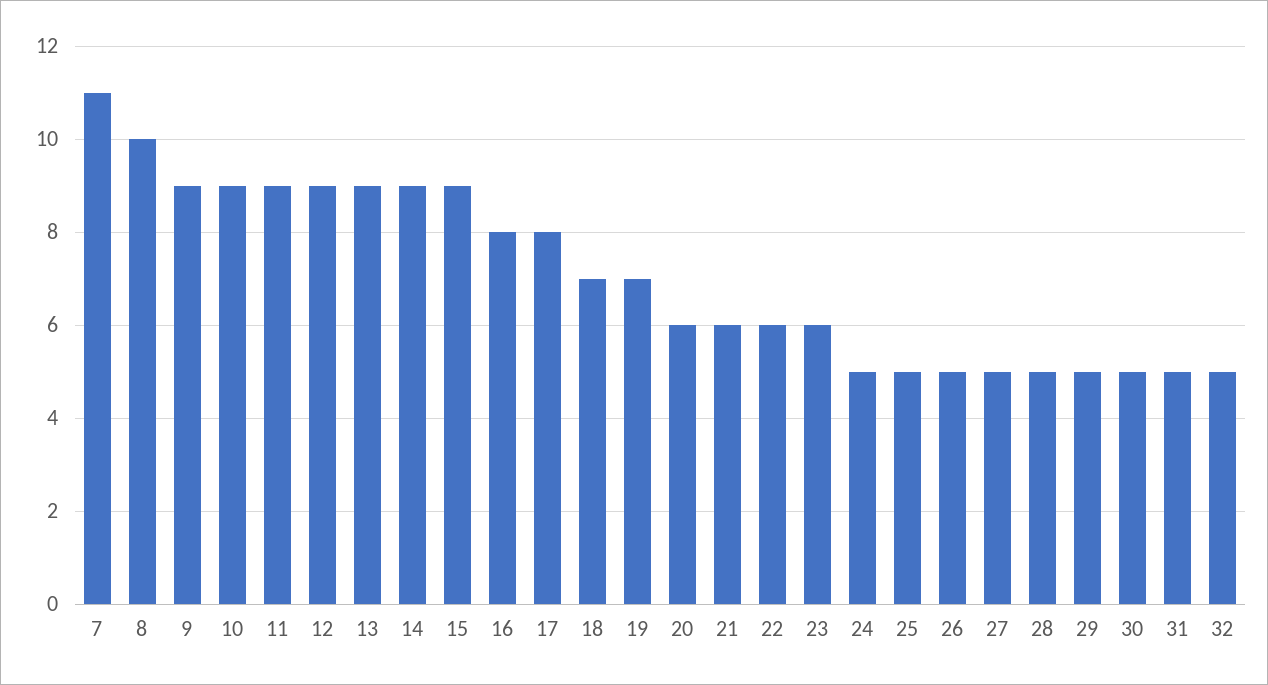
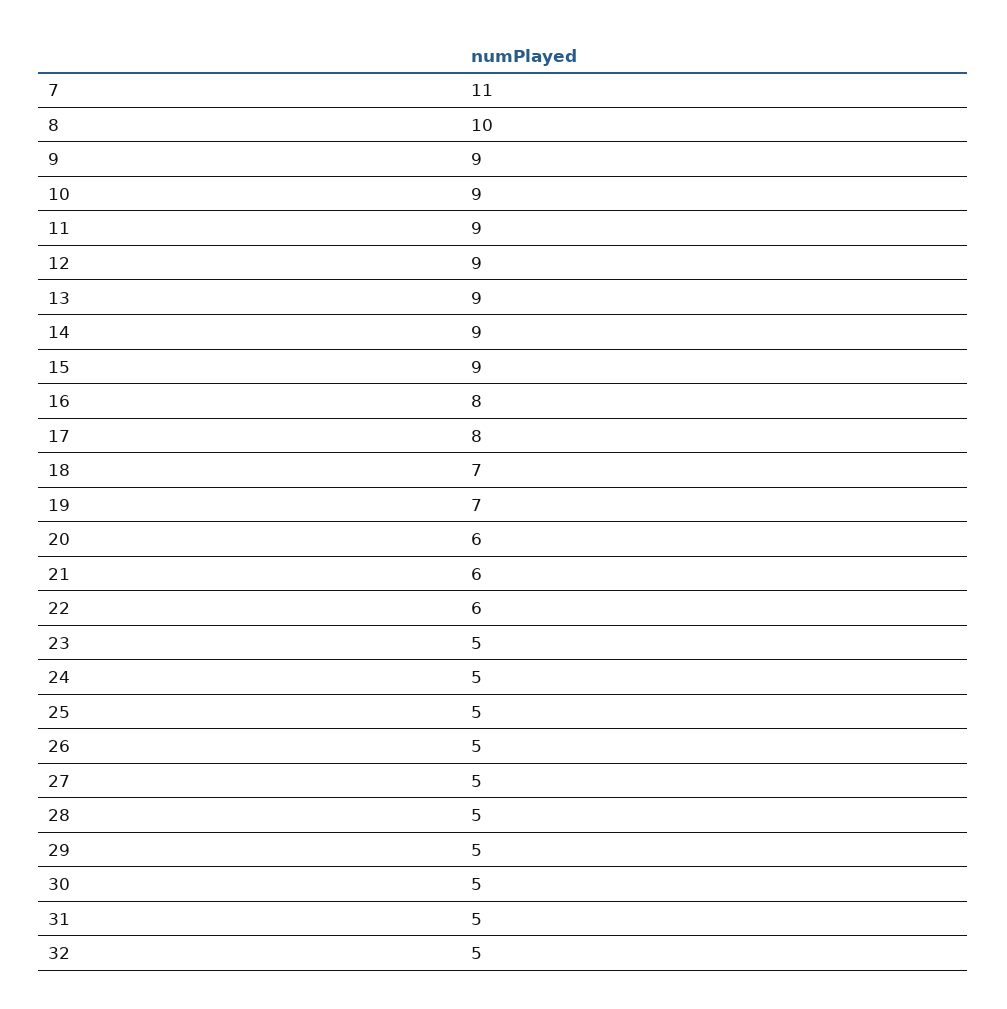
23: 6 -> 5

